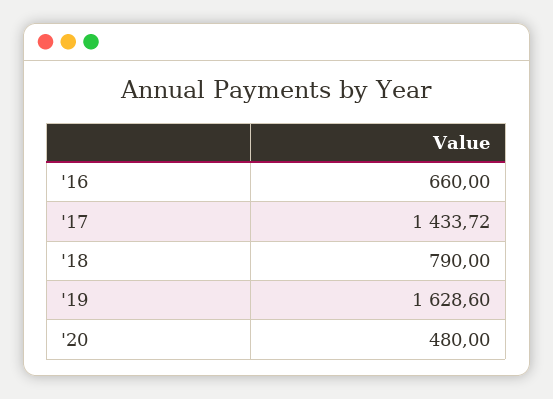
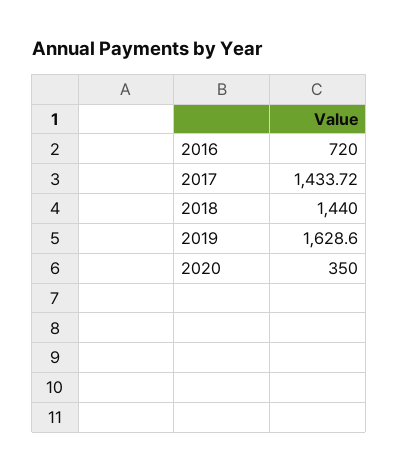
'16: 660 -> 720
'18: 790 -> 1440
'20: 480 -> 350

